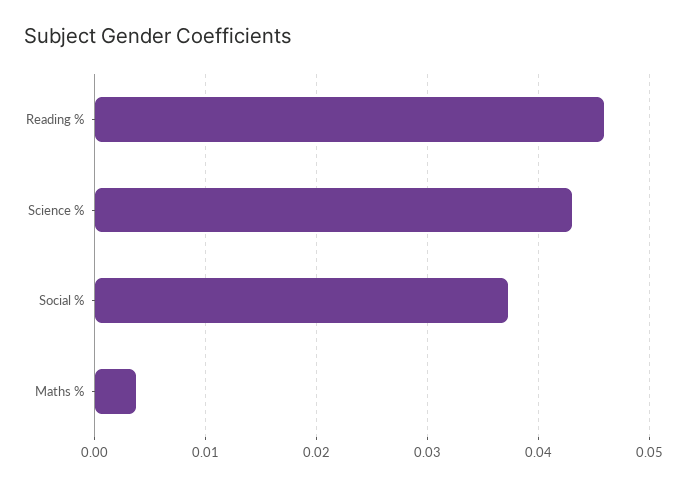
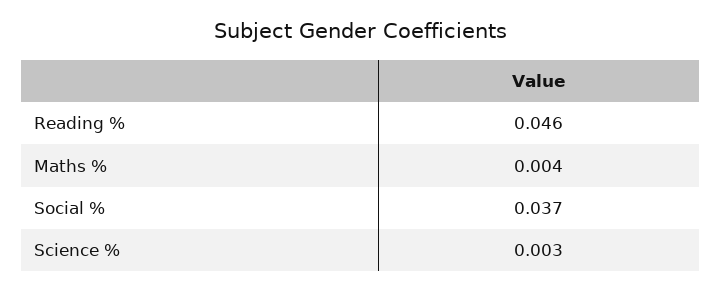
Science %: 0.043 -> 0.003

